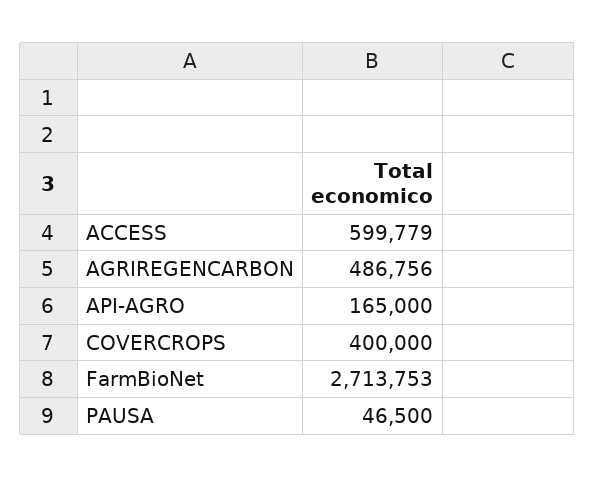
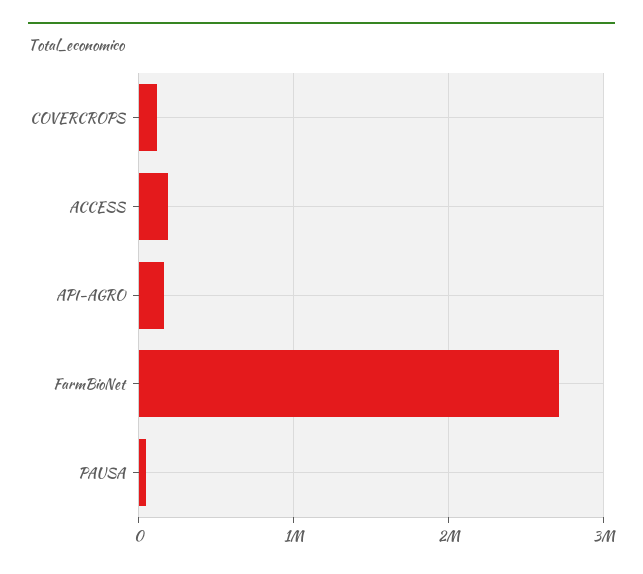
ACCESS: 599779 -> 200000
AGRIREGENCARBON: 486756 -> none
COVERCROPS: 400000 -> 100000

